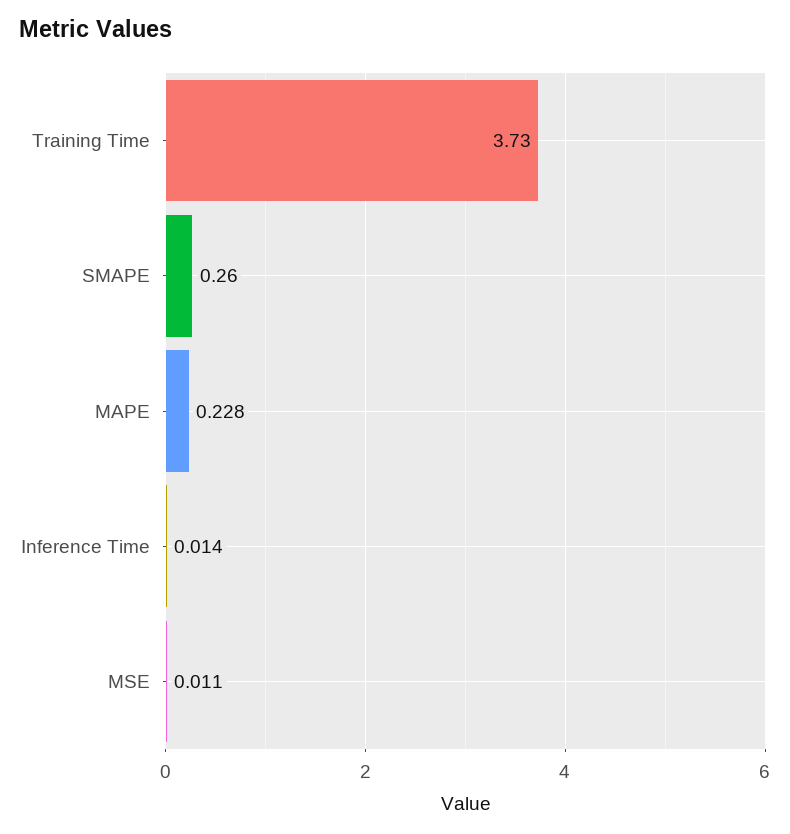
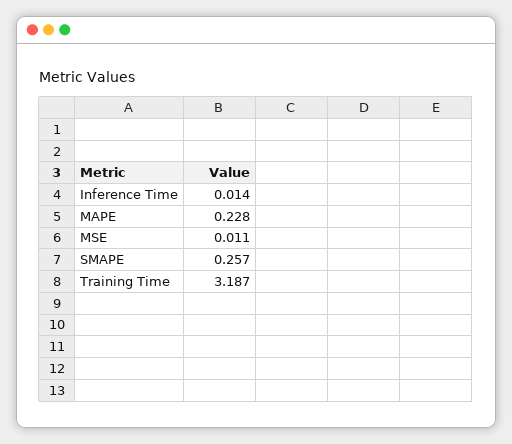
Training Time: 3.73 -> 3.187
SMAPE: 0.26 -> 0.257

